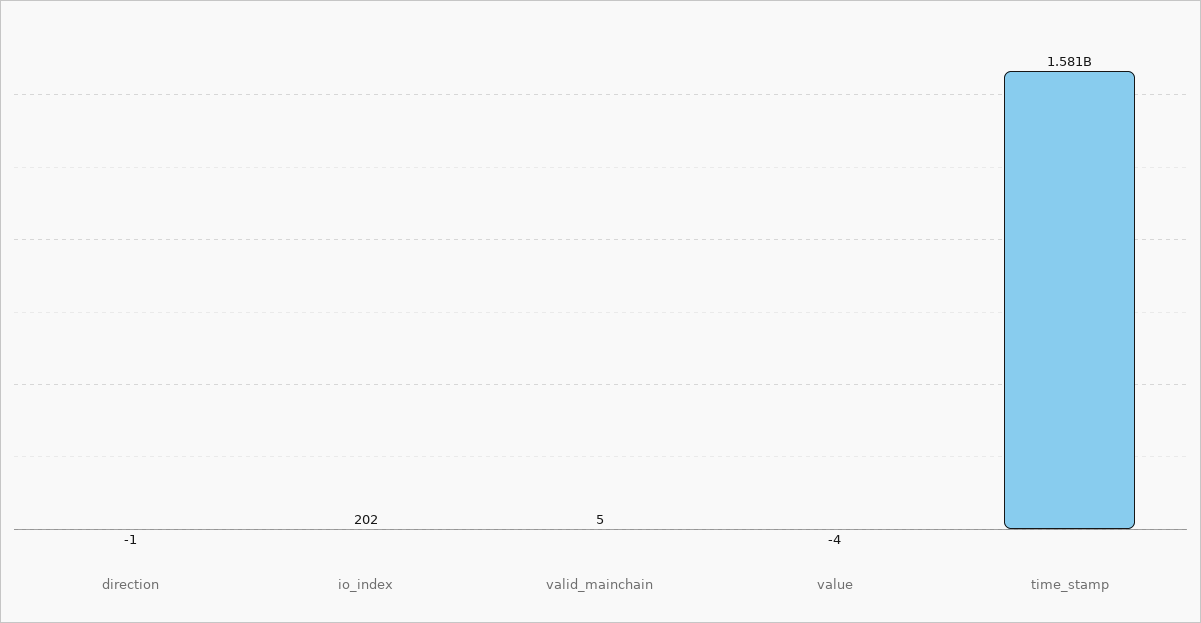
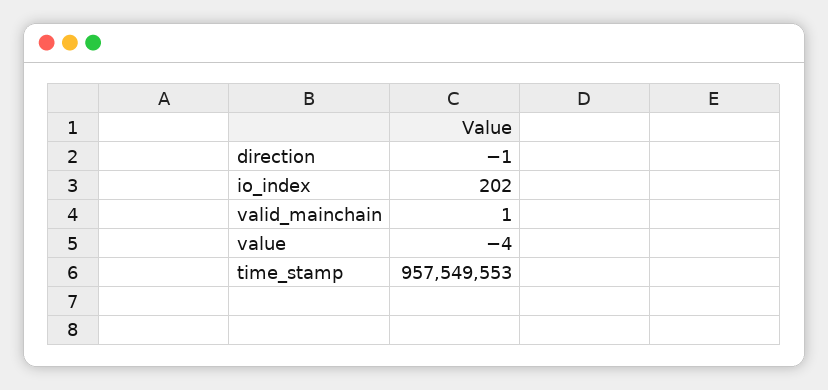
valid_mainchain: 5 -> 1
time_stamp: 1581000000 -> 957549553

